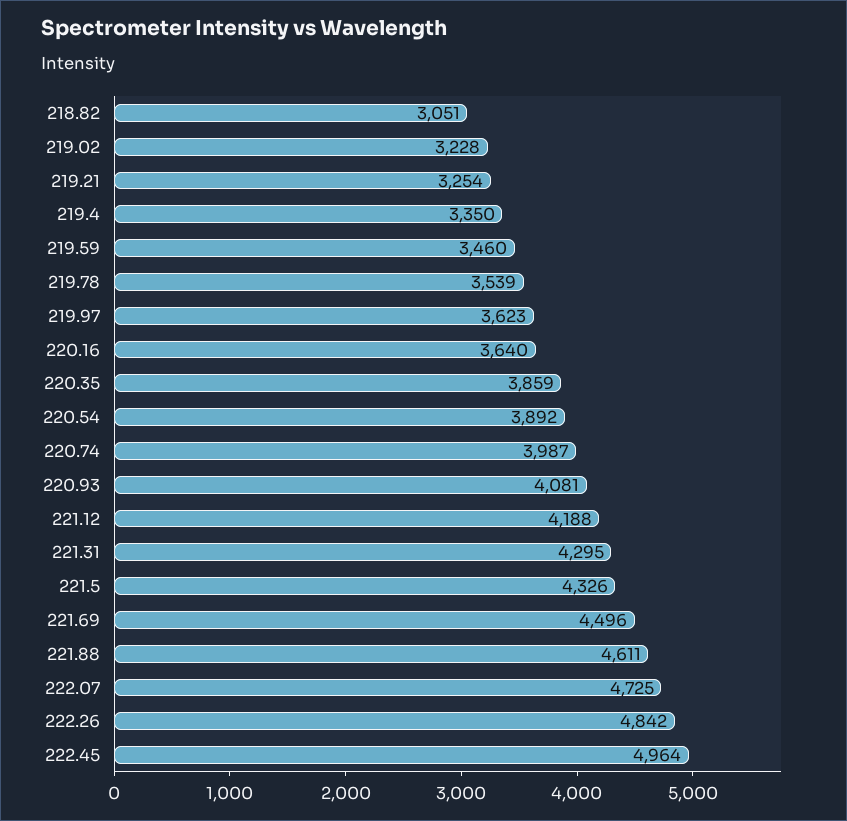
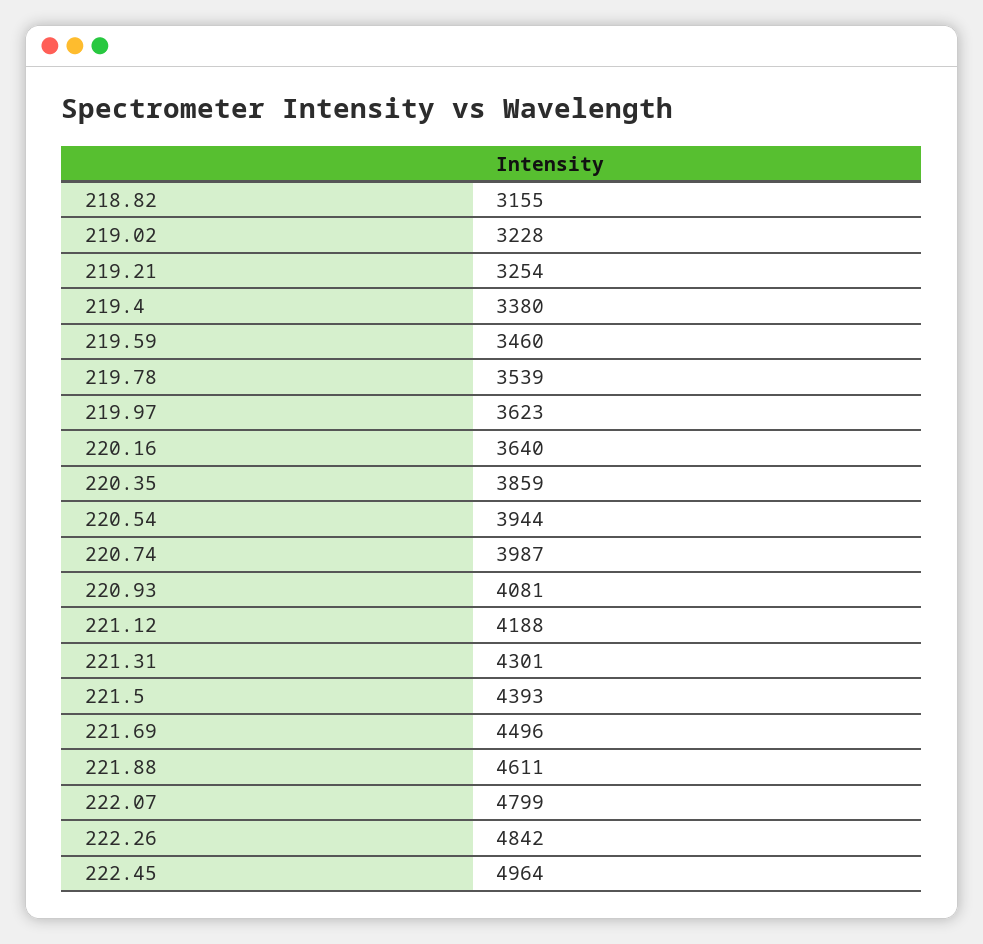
218.82: 3051 -> 3155
219.4: 3350 -> 3380
220.54: 3892 -> 3944
221.31: 4295 -> 4301
221.5: 4326 -> 4393
222.07: 4725 -> 4799

